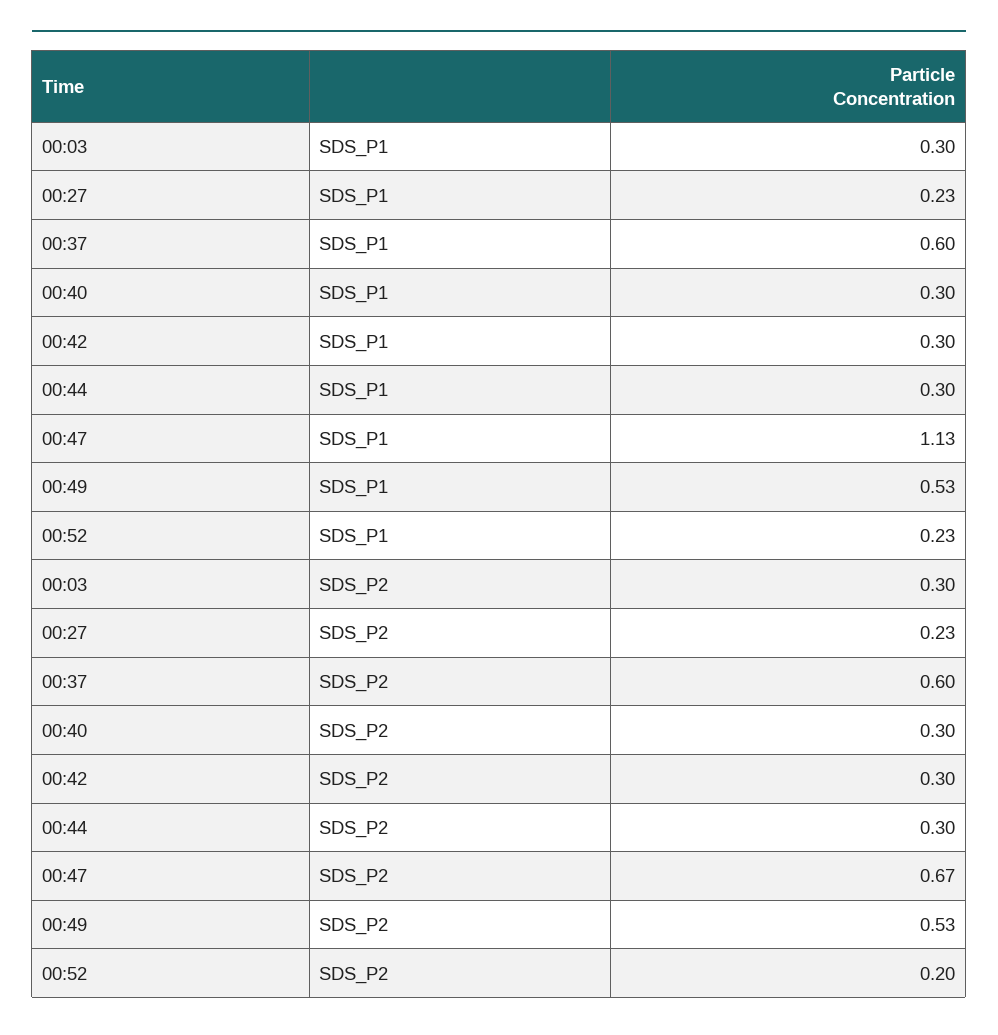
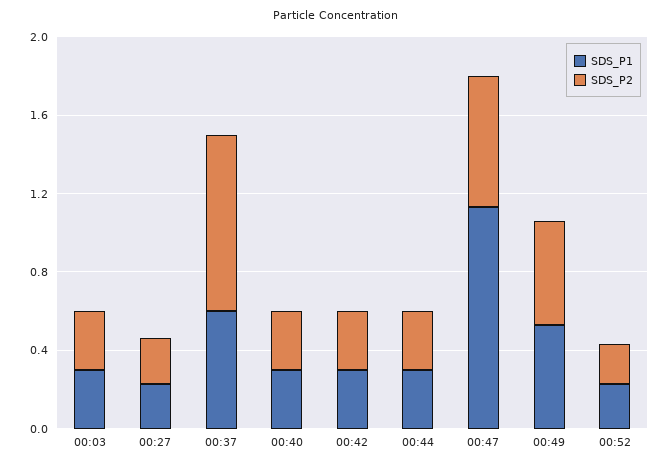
SDS_P2, 00:37: 0.6 -> 0.9

